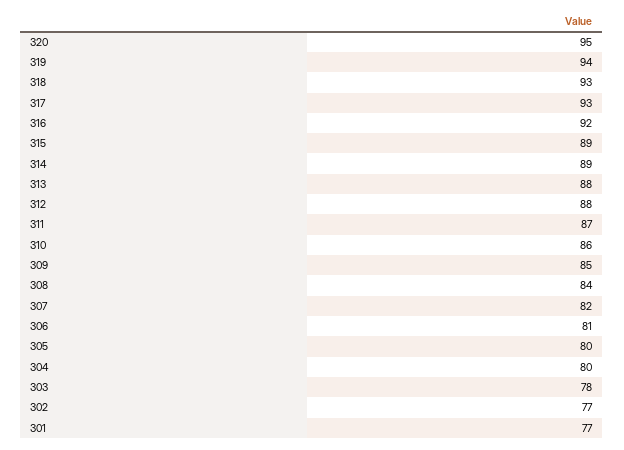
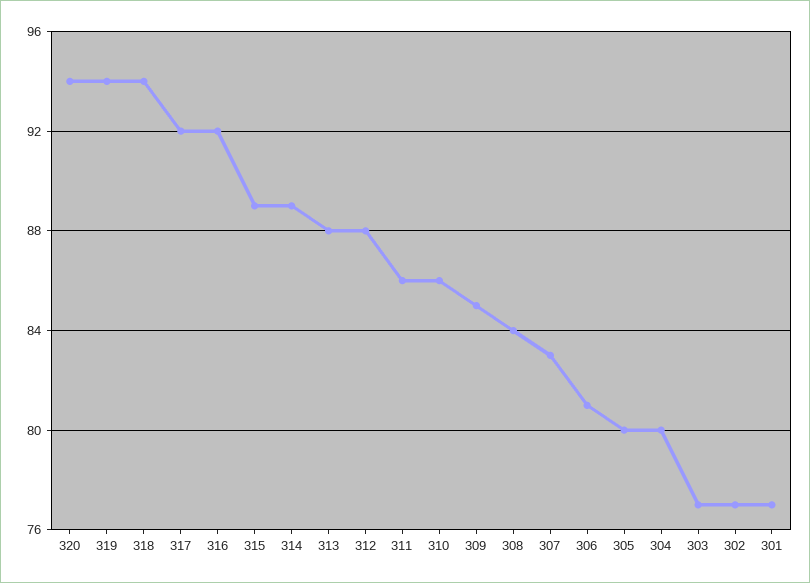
320: 95 -> 94
318: 93 -> 94
317: 93 -> 92
311: 87 -> 86
307: 82 -> 83
303: 78 -> 77

